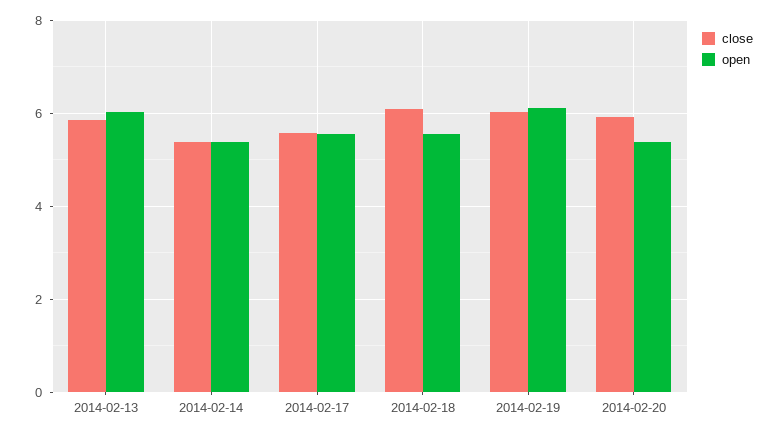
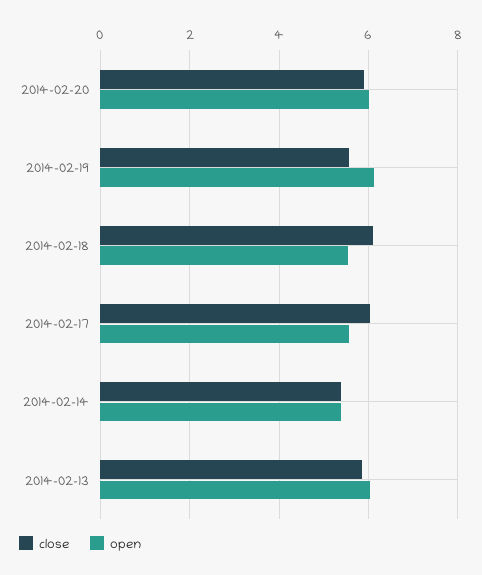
close, 2014-02-17: 5.6 -> 6
close, 2014-02-19: 6 -> 5.6
open, 2014-02-20: 5.4 -> 6

